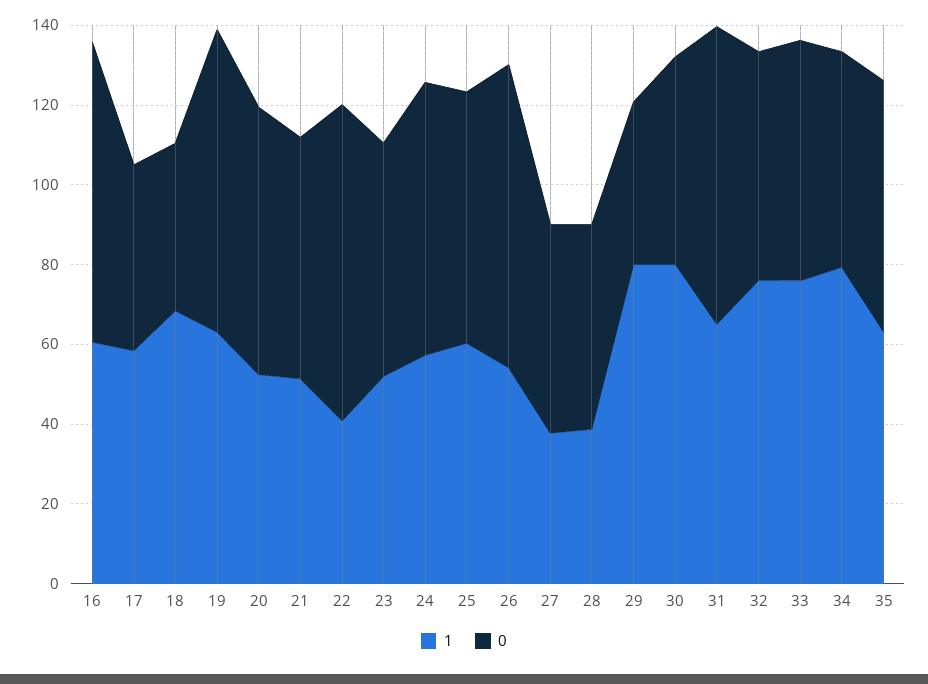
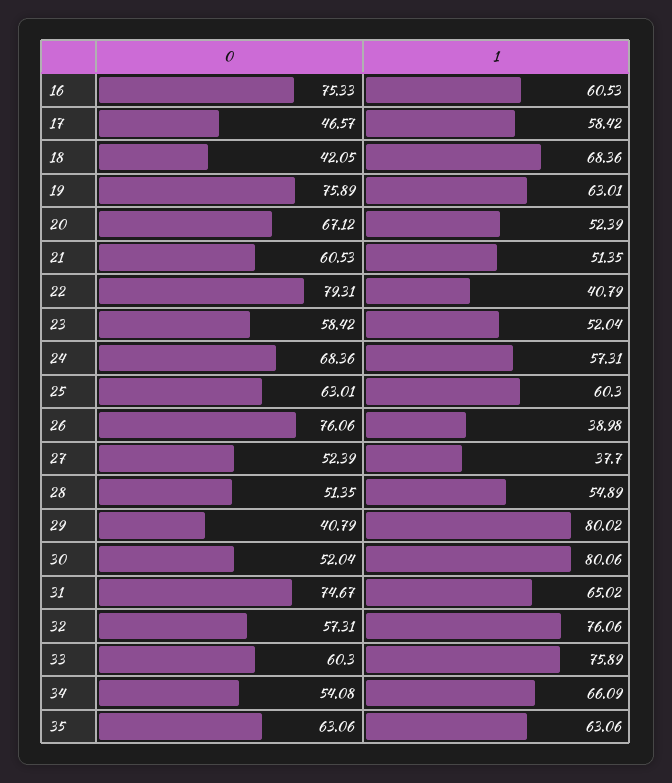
1, 26: 55 -> 38.98
1, 28: 40 -> 54.89
1, 34: 80 -> 66.09

